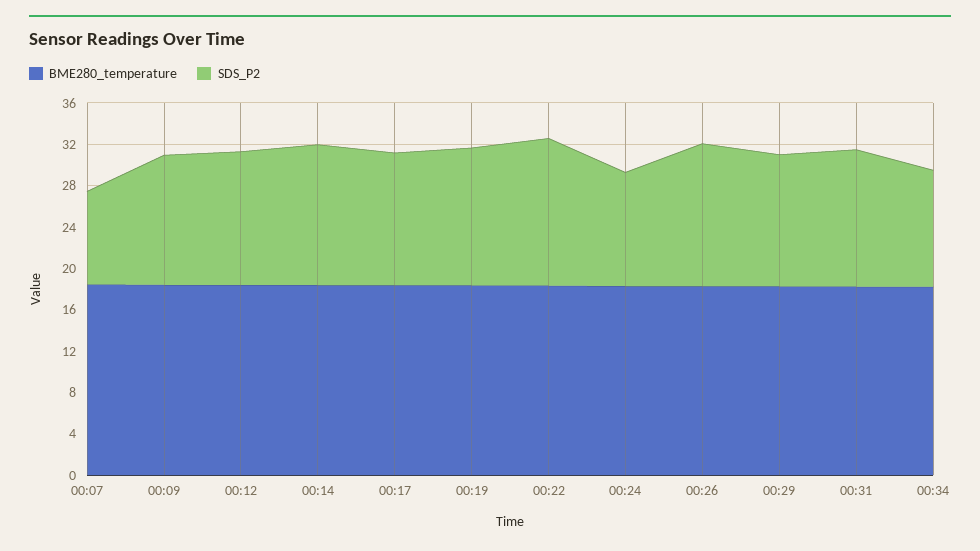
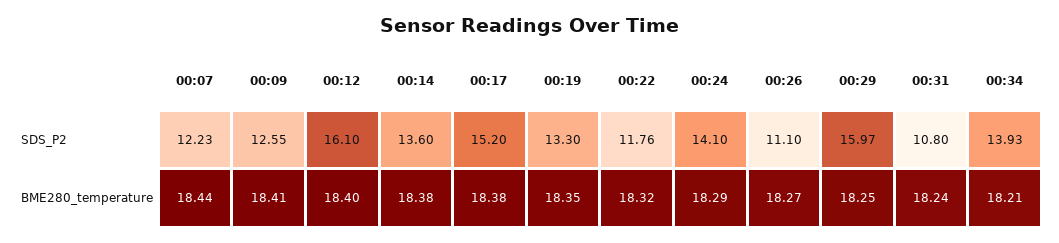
SDS_P2, 00:07: 9 -> 12.23
SDS_P2, 00:12: 13 -> 16.1
SDS_P2, 00:17: 13 -> 15.2
SDS_P2, 00:22: 14 -> 11.76
SDS_P2, 00:24: 11 -> 14.1
SDS_P2, 00:26: 14 -> 11.1
SDS_P2, 00:29: 13 -> 15.97
SDS_P2, 00:31: 13 -> 10.8
SDS_P2, 00:34: 11 -> 13.93

